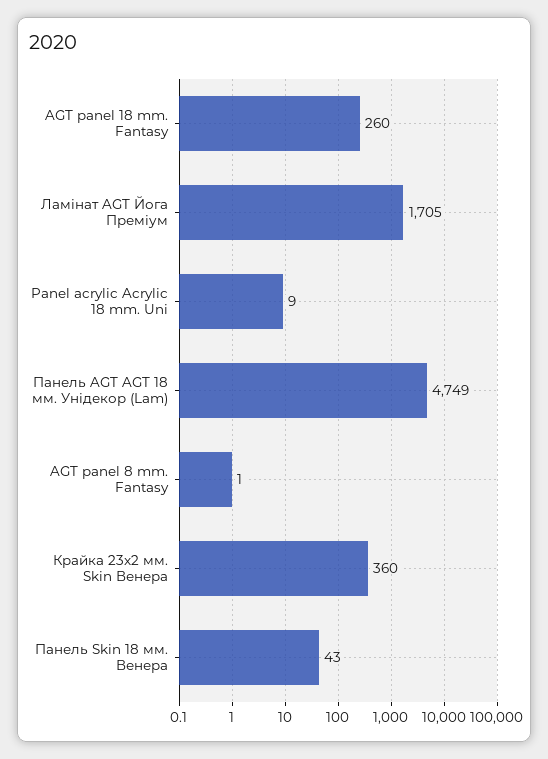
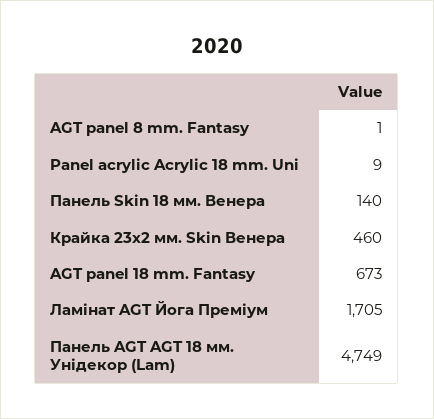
AGT panel 18 mm. Fantasy: 260 -> 673
Крайка 23x2 мм. Skin Венера: 360 -> 460
Панель Skin 18 мм. Венера: 43 -> 140

